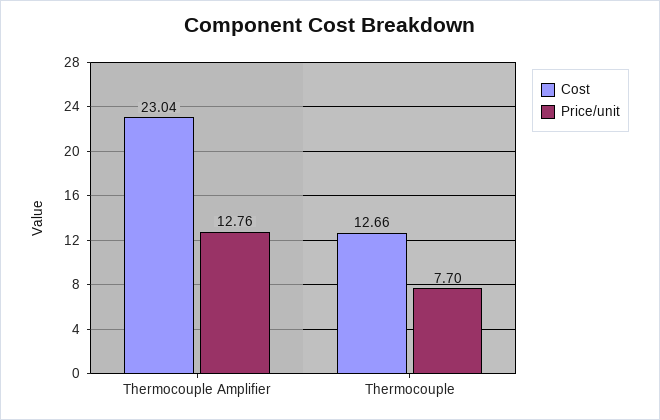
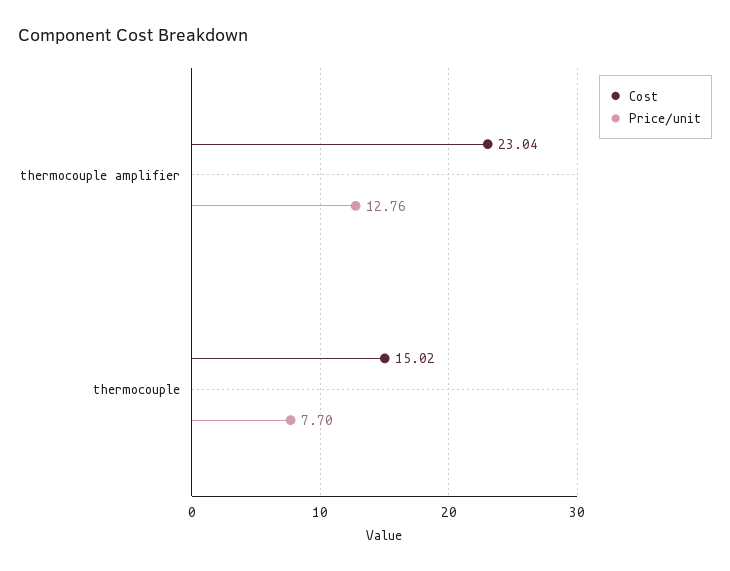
Cost, Thermocouple: 12.66 -> 15.02

